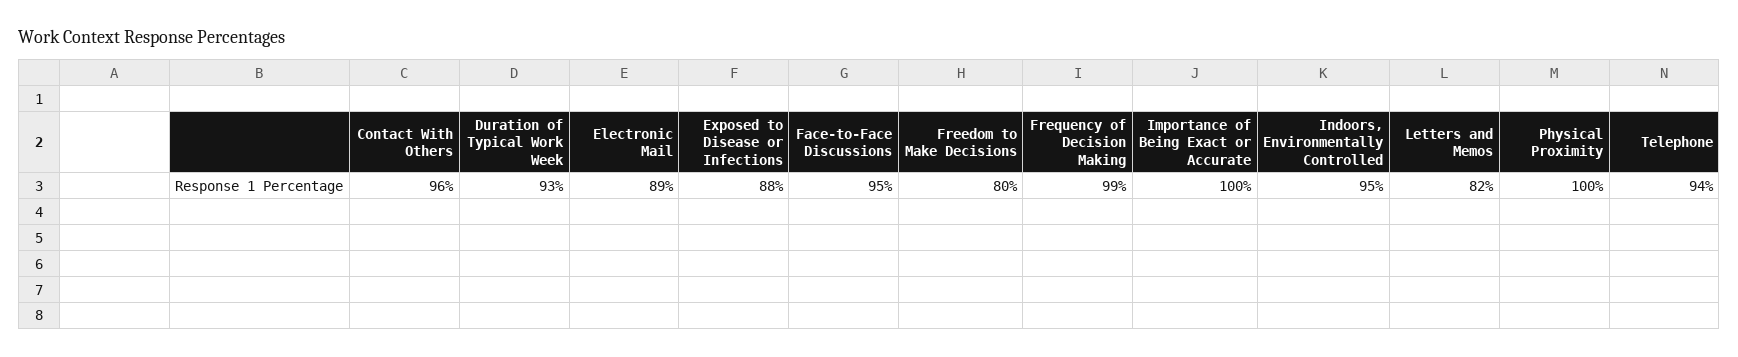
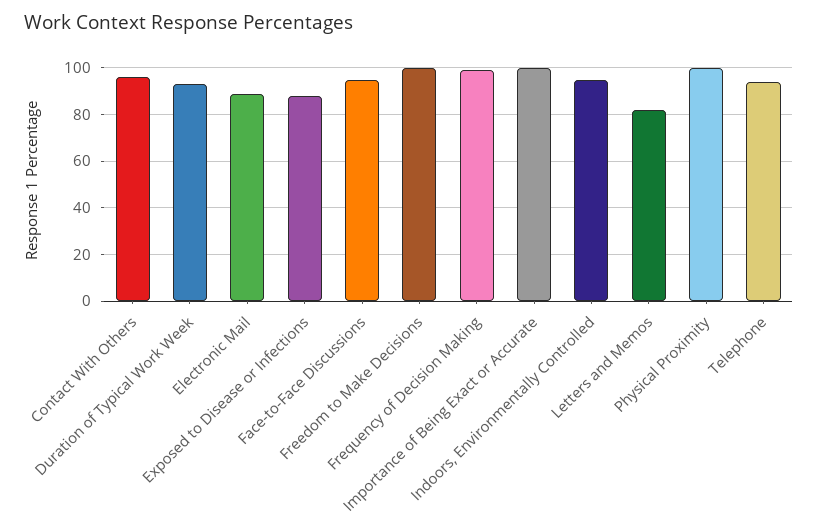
Freedom to Make Decisions: 80 -> 100

